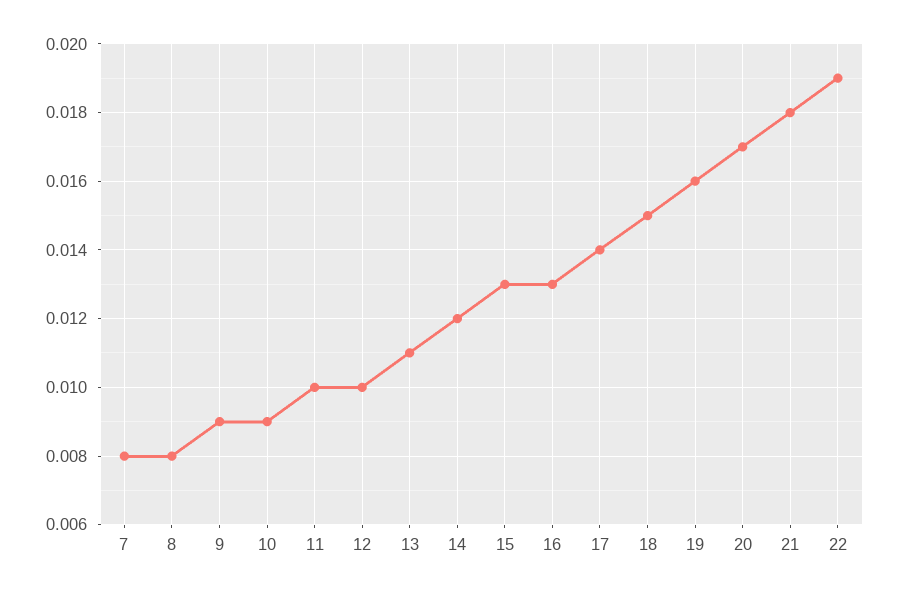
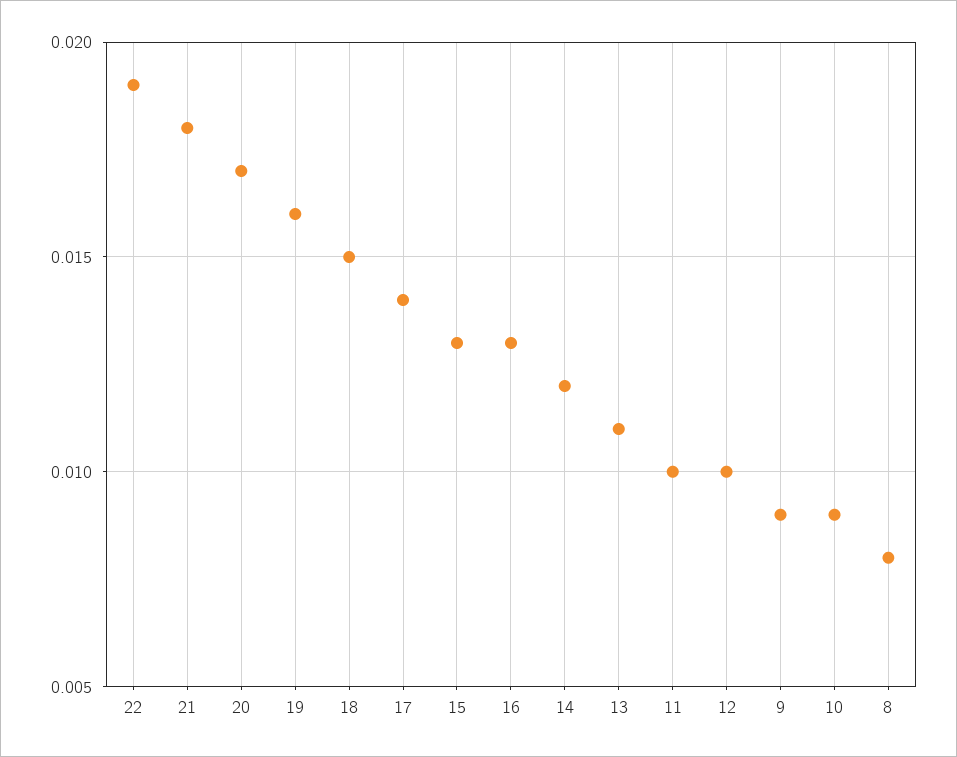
7: 0.008 -> none

